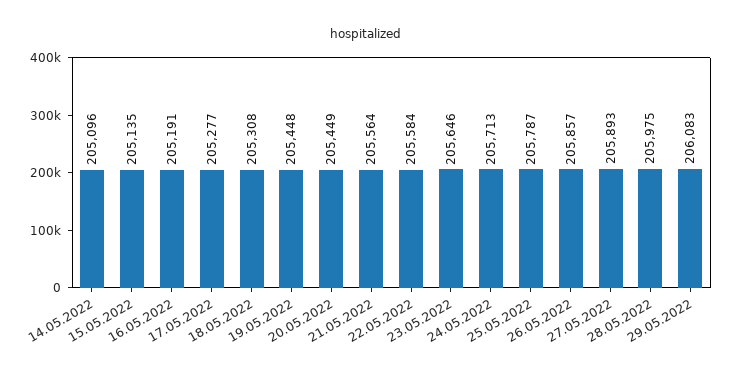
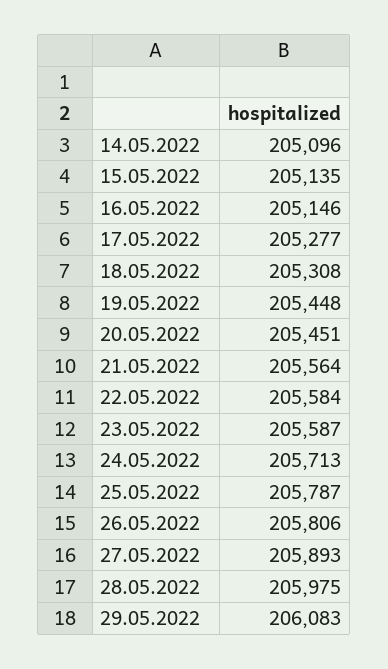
16.05.2022: 205191 -> 205146
20.05.2022: 205449 -> 205451
23.05.2022: 205646 -> 205587
26.05.2022: 205857 -> 205806

